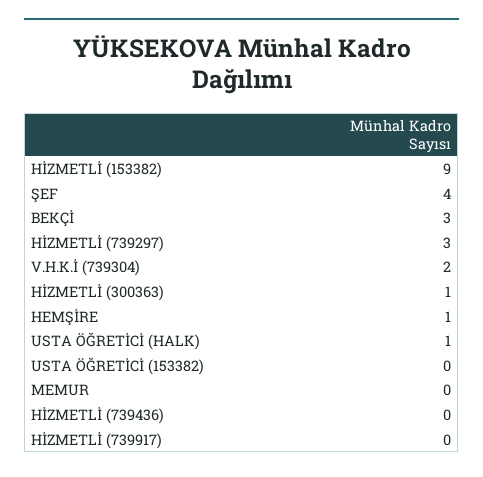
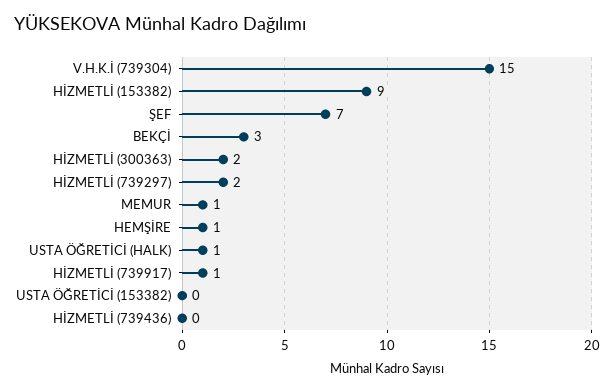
ŞEF: 4 -> 7
HİZMETLİ (739297): 3 -> 2
V.H.K.İ (739304): 2 -> 15
HİZMETLİ (300363): 1 -> 2
MEMUR: 0 -> 1
HİZMETLİ (739917): 0 -> 1

